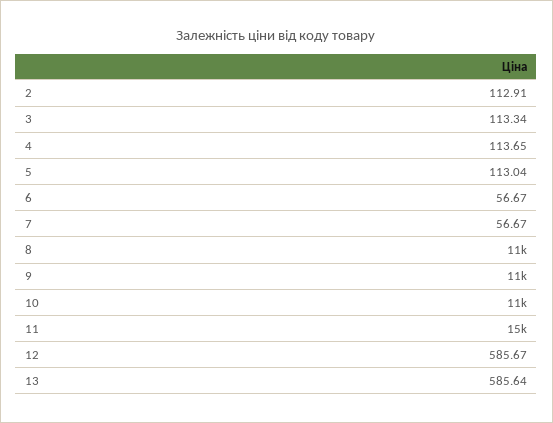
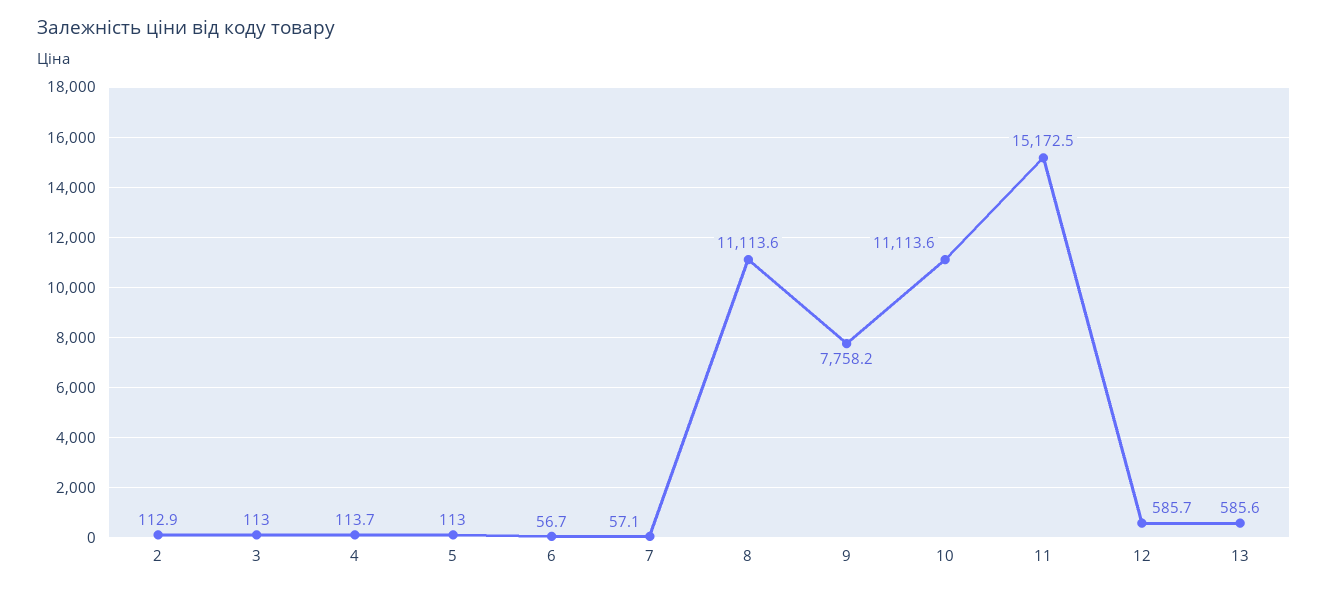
3: 113.34 -> 113
7: 56.67 -> 57.1
9: 11000 -> 7758.2

